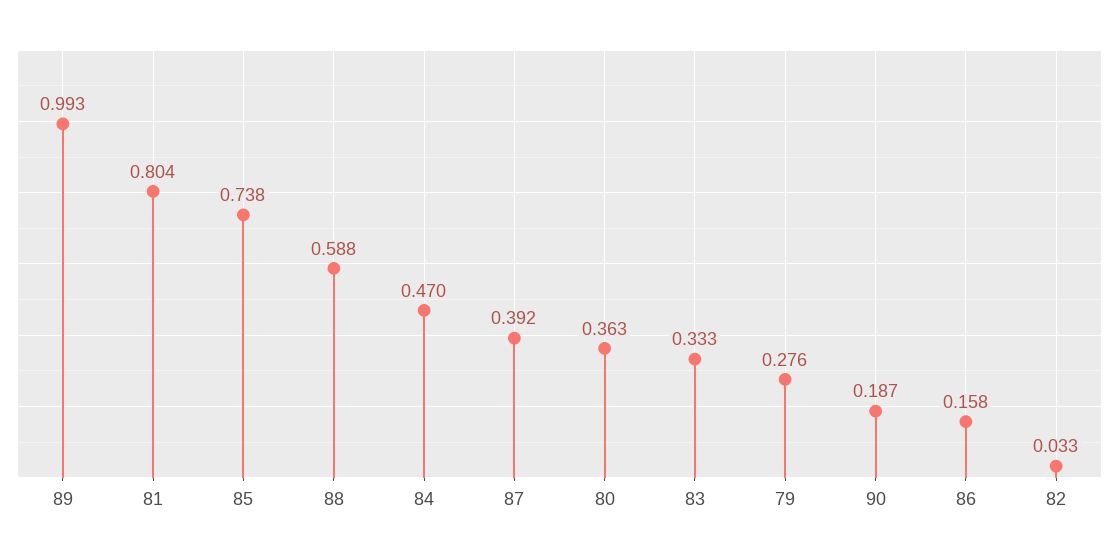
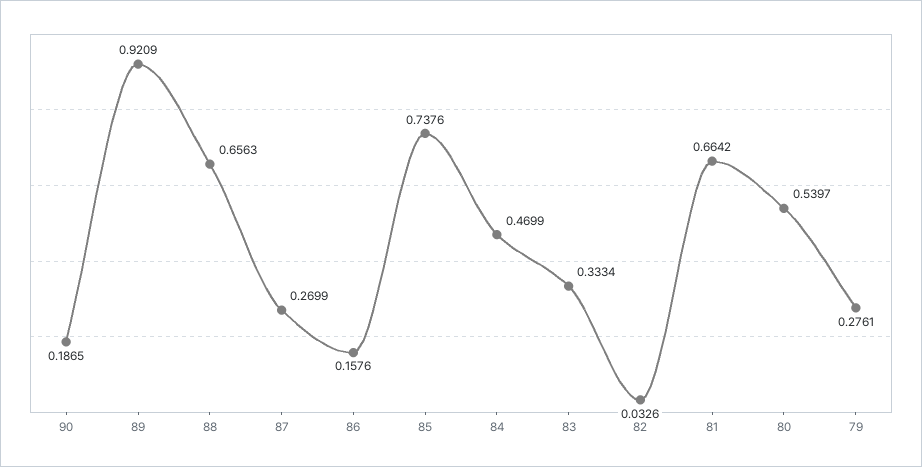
89: 0.993 -> 0.9209
81: 0.804 -> 0.6642
88: 0.588 -> 0.6563
87: 0.392 -> 0.2699
80: 0.363 -> 0.5397

